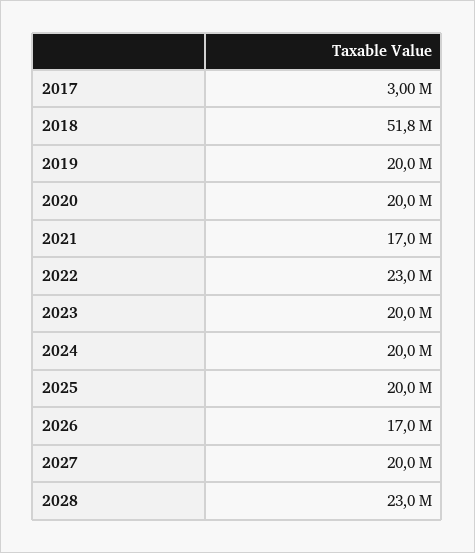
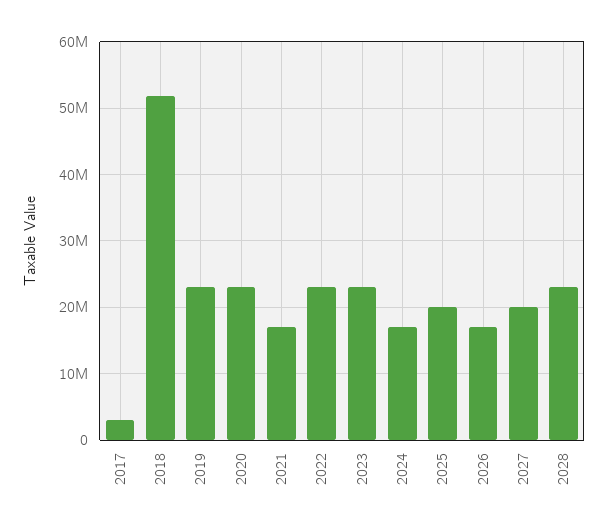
2019: 20000000 -> 23000000
2020: 20000000 -> 23000000
2023: 20000000 -> 23000000
2024: 20000000 -> 17000000

